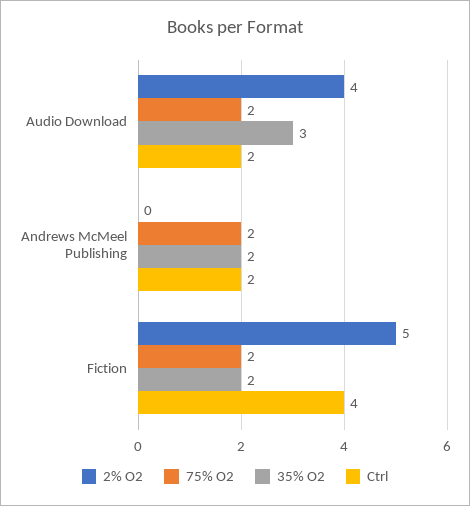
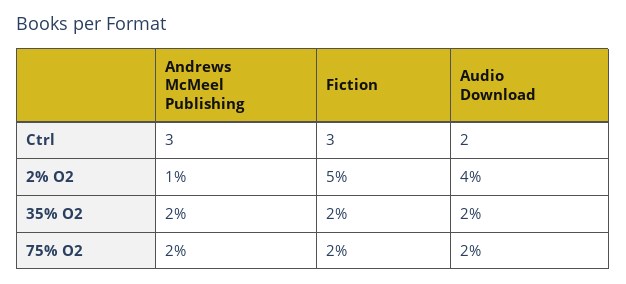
35% O2, Audio Download: 3 -> 2
2% O2, Andrews McMeel Publishing: 0 -> 1
Ctrl, Andrews McMeel Publishing: 2 -> 3
Ctrl, Fiction: 4 -> 3

